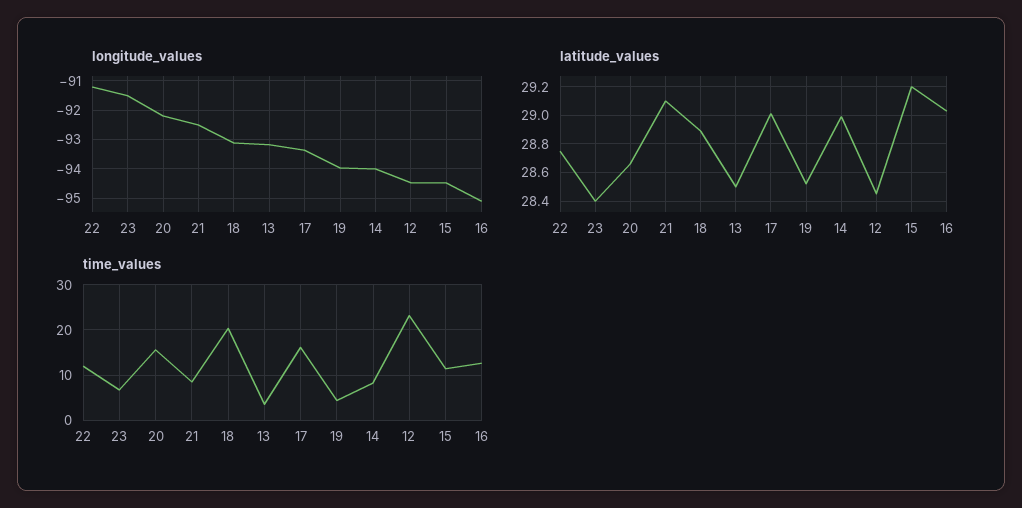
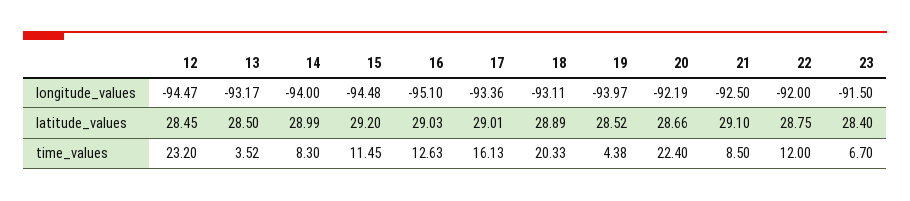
longitude_values, 22: -91.25 -> -92
time_values, 20: 16 -> 22.4

